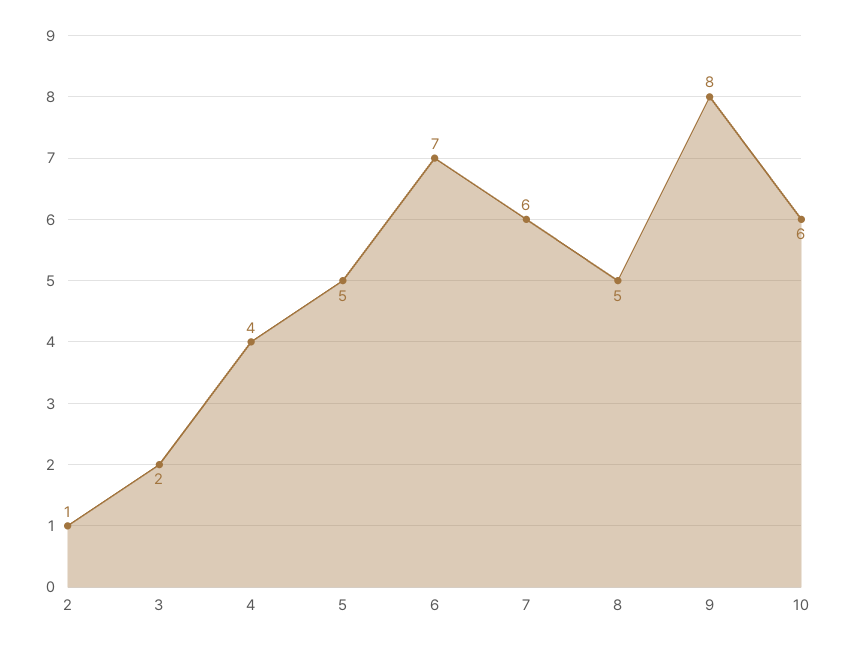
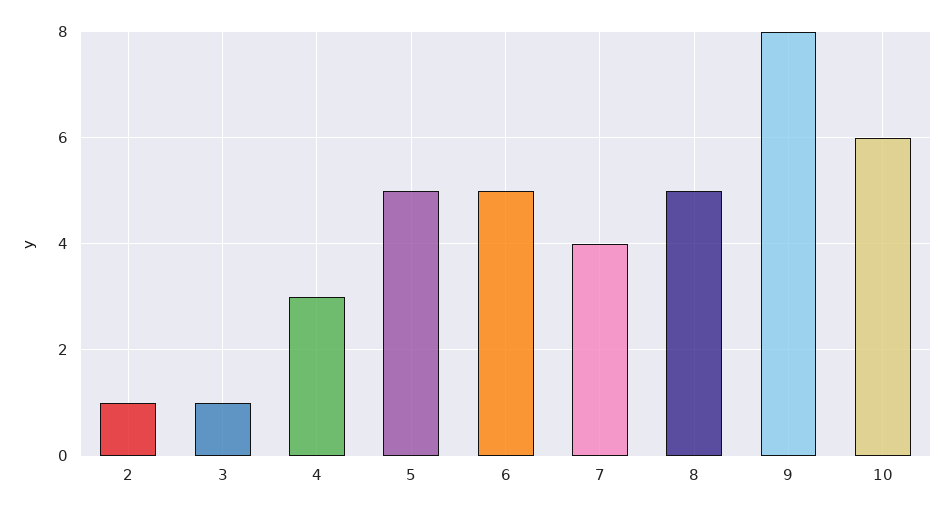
3: 2 -> 1
4: 4 -> 3
6: 7 -> 5
7: 6 -> 4

